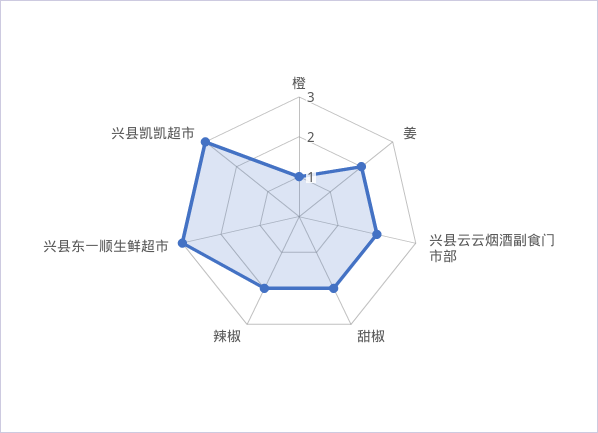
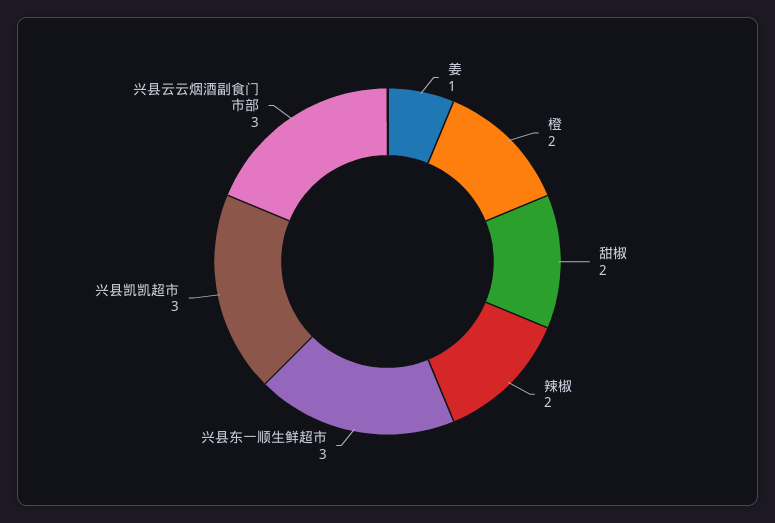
橙: 1 -> 2
姜: 2 -> 1
兴县云云烟酒副食门市部: 2 -> 3

